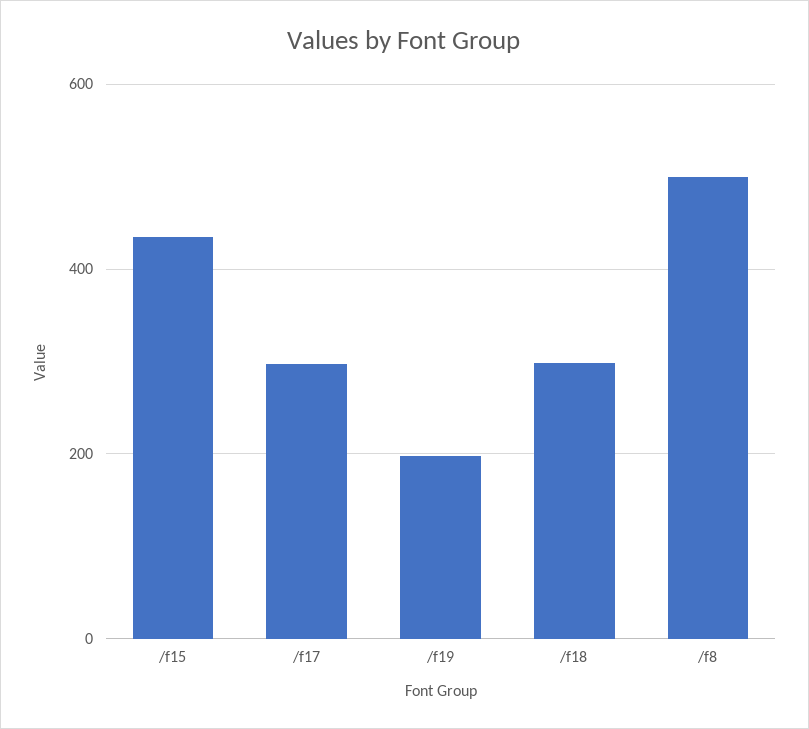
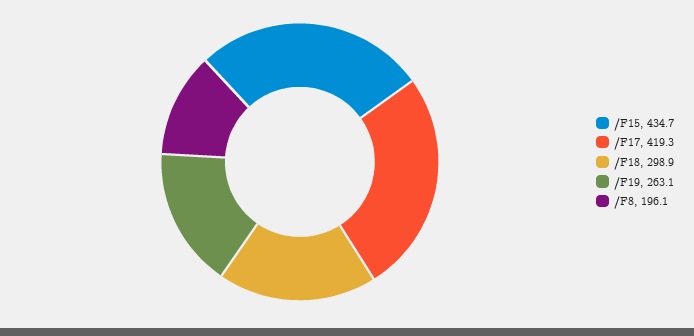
/f17: 300 -> 419.3
/f19: 200 -> 263.1
/f8: 500 -> 196.1

